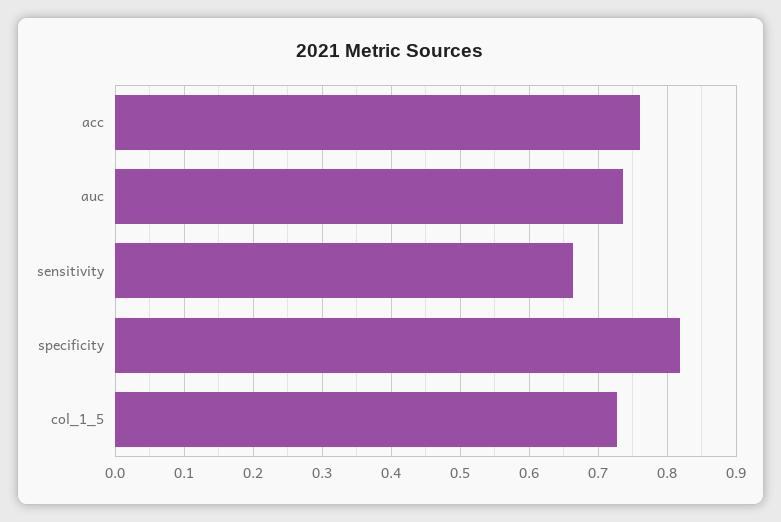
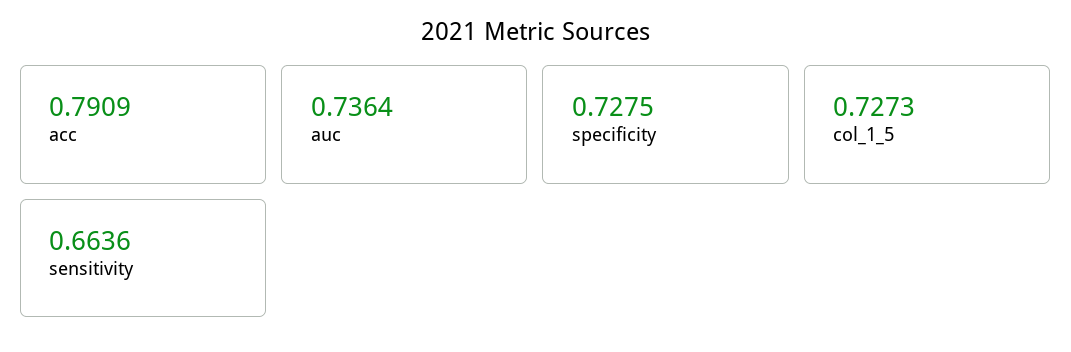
acc: 0.76 -> 0.7909
specificity: 0.82 -> 0.7275

